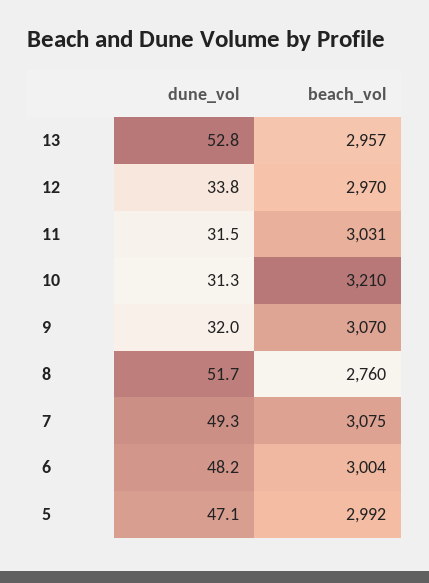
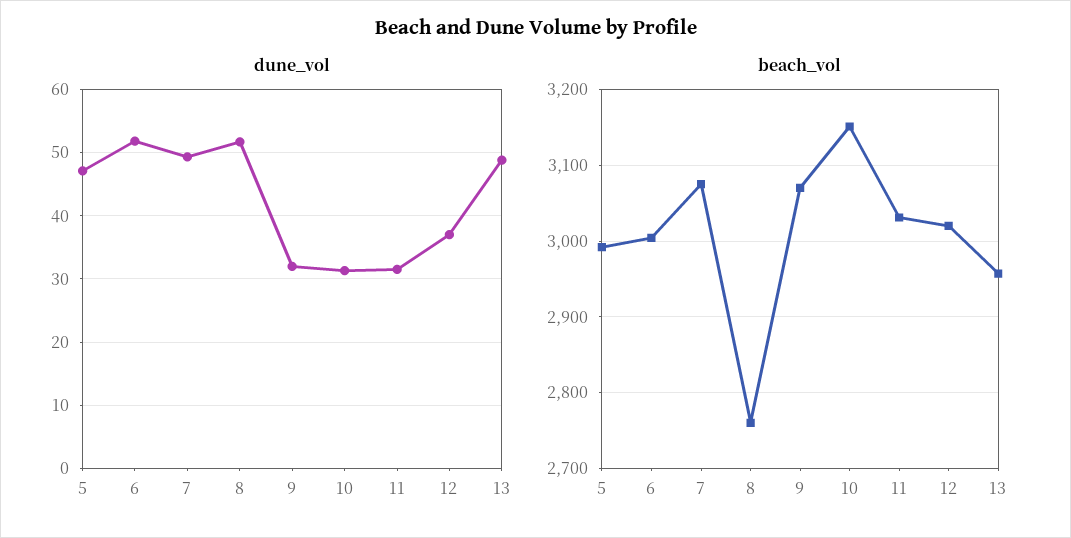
dune_vol, 13: 52.8 -> 49
dune_vol, 12: 33.8 -> 37
beach_vol, 12: 2970 -> 3020
beach_vol, 10: 3210 -> 3150
dune_vol, 6: 48.2 -> 52

